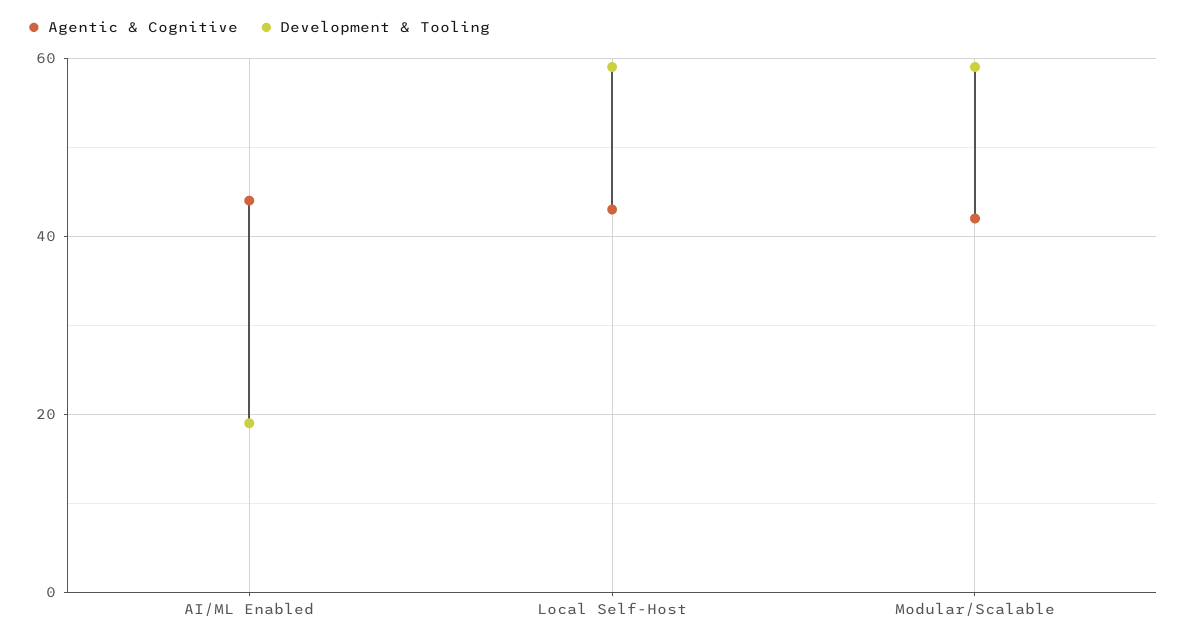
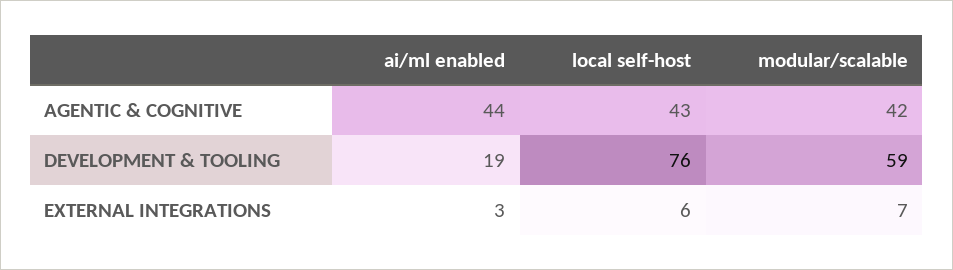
Development & Tooling, Local Self-Host: 60 -> 76
EXTERNAL INTEGRATIONS, AI/ML Enabled: none -> 3
EXTERNAL INTEGRATIONS, Local Self-Host: none -> 6
EXTERNAL INTEGRATIONS, Modular/Scalable: none -> 7

